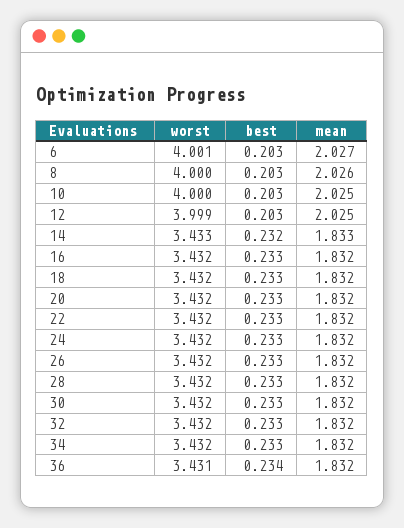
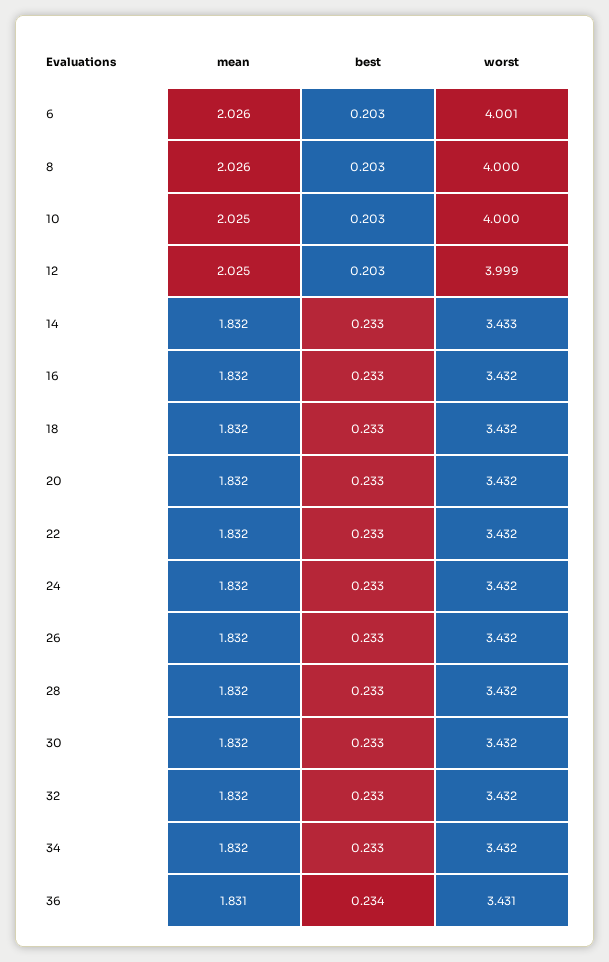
mean, 6: 2.027 -> 2.026
best, 14: 0.232 -> 0.233
mean, 14: 1.833 -> 1.832
mean, 36: 1.832 -> 1.831

